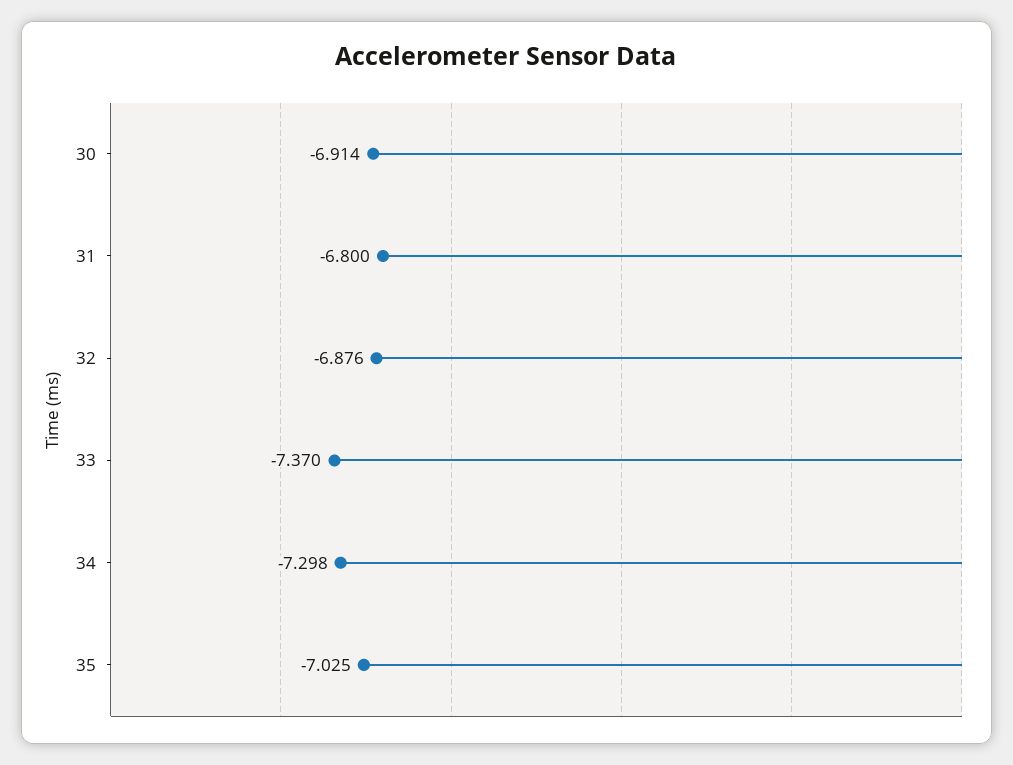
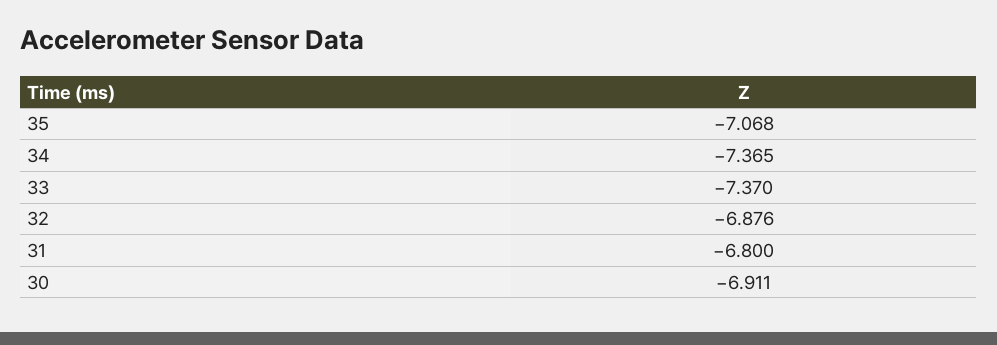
30: -6.914 -> -6.911
34: -7.298 -> -7.365
35: -7.025 -> -7.068

